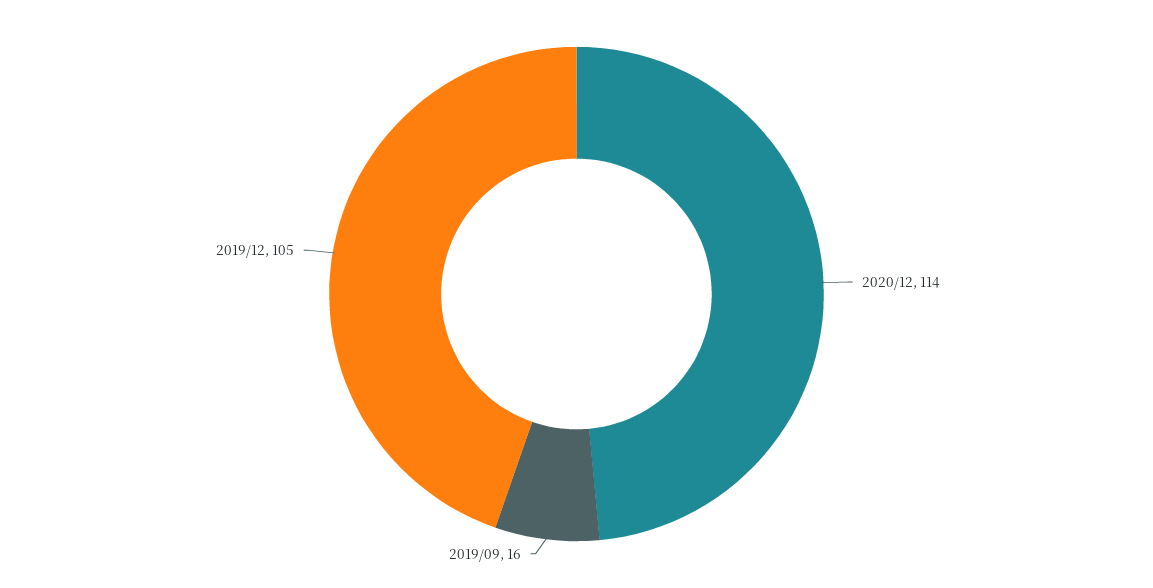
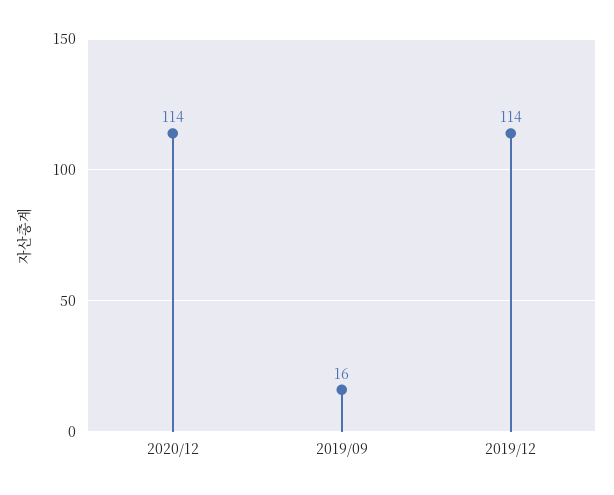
2019/12: 105 -> 114

